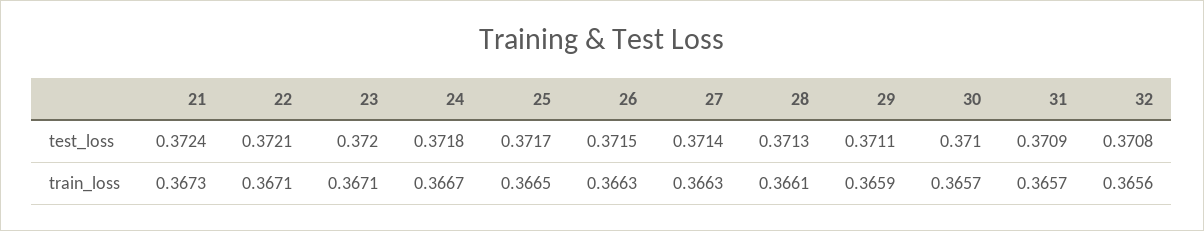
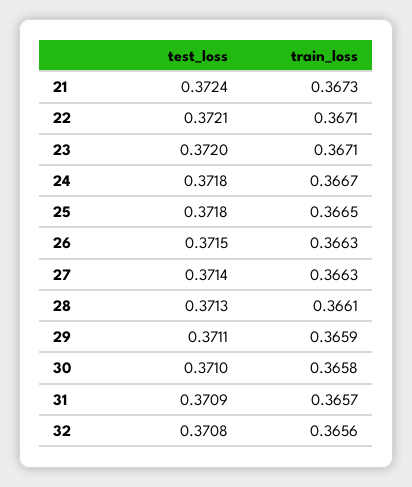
25, test_loss: 0.3717 -> 0.3718
30, train_loss: 0.3657 -> 0.3658

